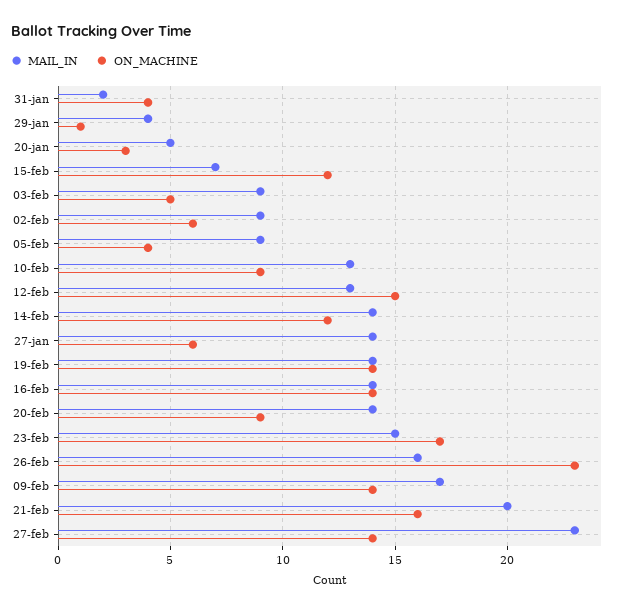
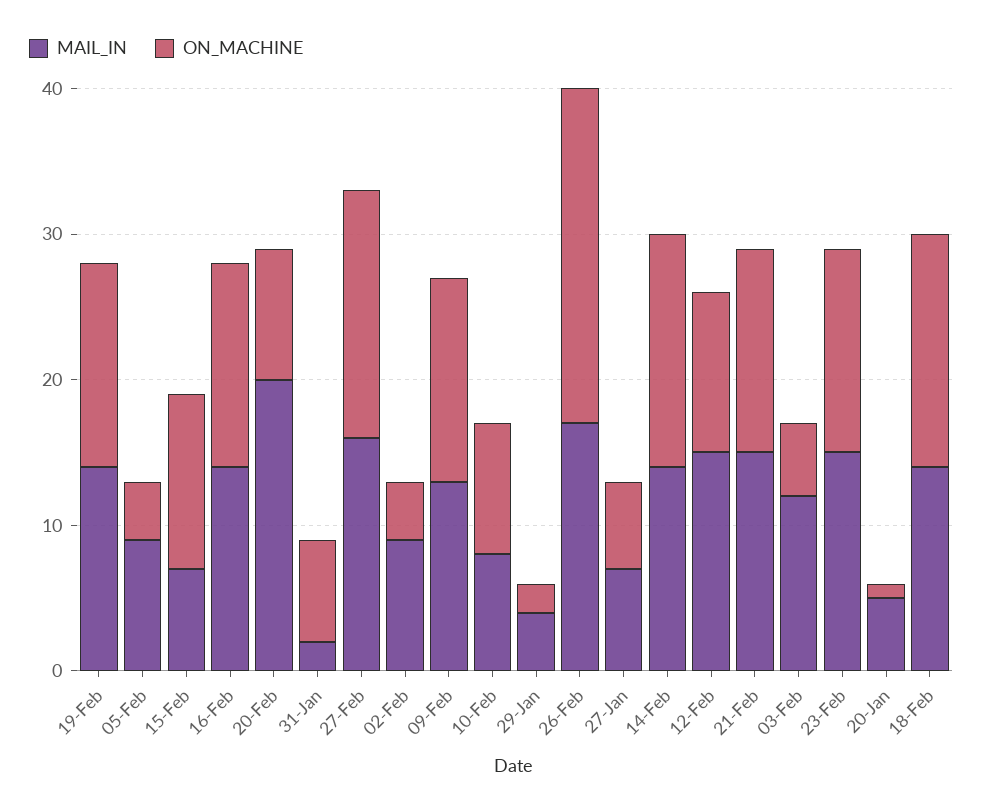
ON_MACHINE, 31-jan: 4 -> 7
ON_MACHINE, 29-jan: 1 -> 2
ON_MACHINE, 20-jan: 3 -> 1
MAIL_IN, 03-feb: 9 -> 12
ON_MACHINE, 02-feb: 6 -> 4
MAIL_IN, 10-feb: 13 -> 8
MAIL_IN, 12-feb: 13 -> 15
ON_MACHINE, 12-feb: 15 -> 11
ON_MACHINE, 14-feb: 12 -> 16
MAIL_IN, 27-jan: 14 -> 7
MAIL_IN, 20-feb: 14 -> 20
ON_MACHINE, 23-feb: 17 -> 14
MAIL_IN, 26-feb: 16 -> 17
MAIL_IN, 09-feb: 17 -> 13
MAIL_IN, 21-feb: 20 -> 15
ON_MACHINE, 21-feb: 16 -> 14
MAIL_IN, 27-feb: 23 -> 16
ON_MACHINE, 27-feb: 14 -> 17
MAIL_IN, 18-Feb: none -> 14
ON_MACHINE, 18-Feb: none -> 16

